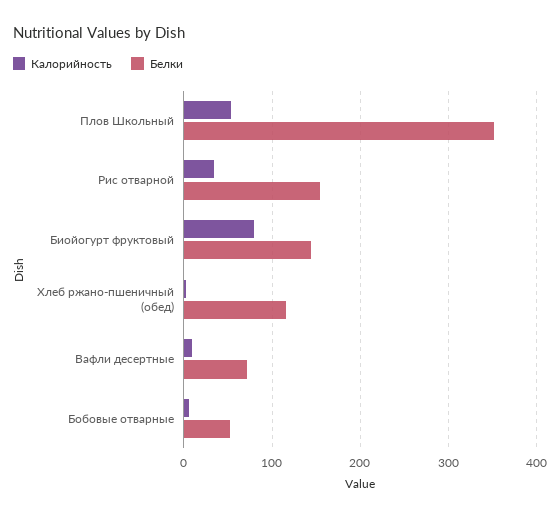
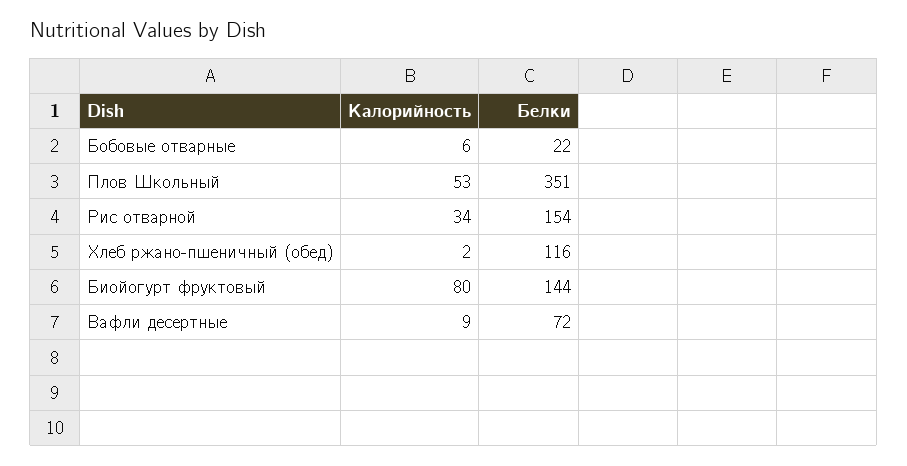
Белки, Бобовые отварные: 50 -> 22

